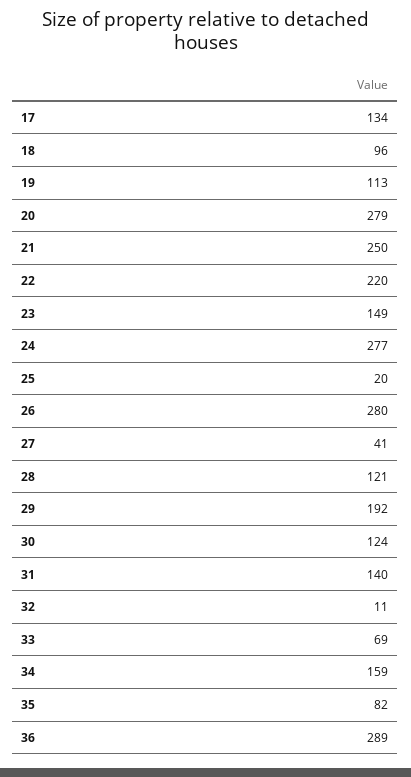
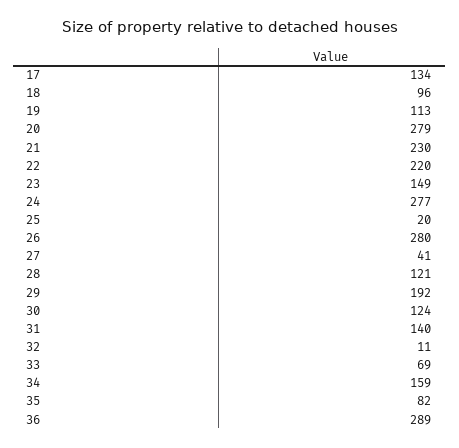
21: 250 -> 230

